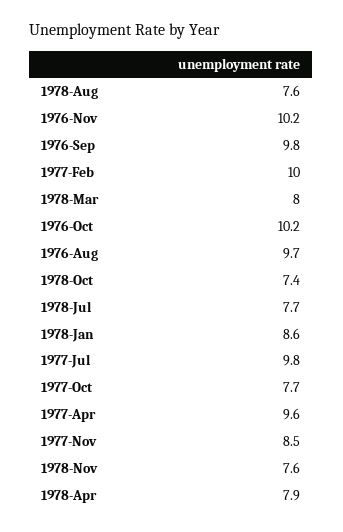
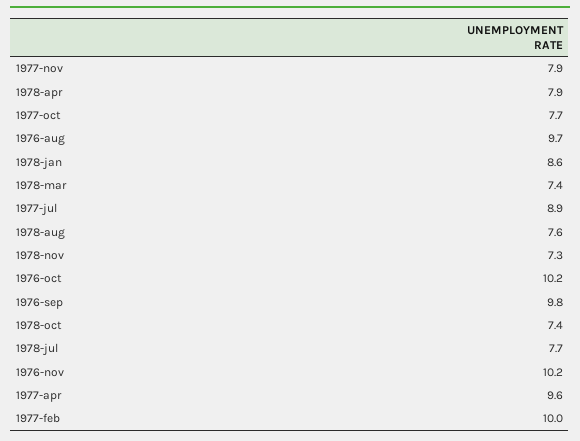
1978-Mar: 8 -> 7.4
1977-Jul: 9.8 -> 8.9
1977-Nov: 8.5 -> 7.9
1978-Nov: 7.6 -> 7.3

